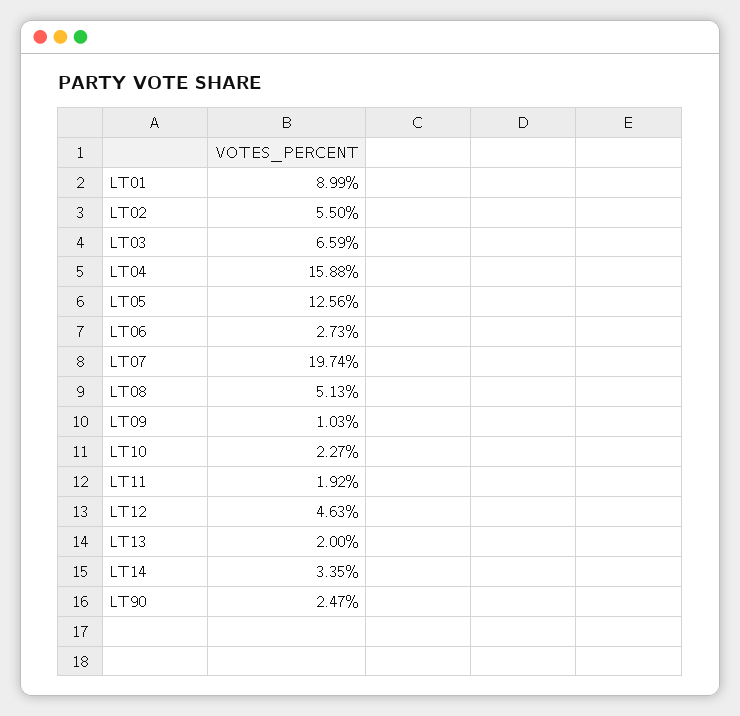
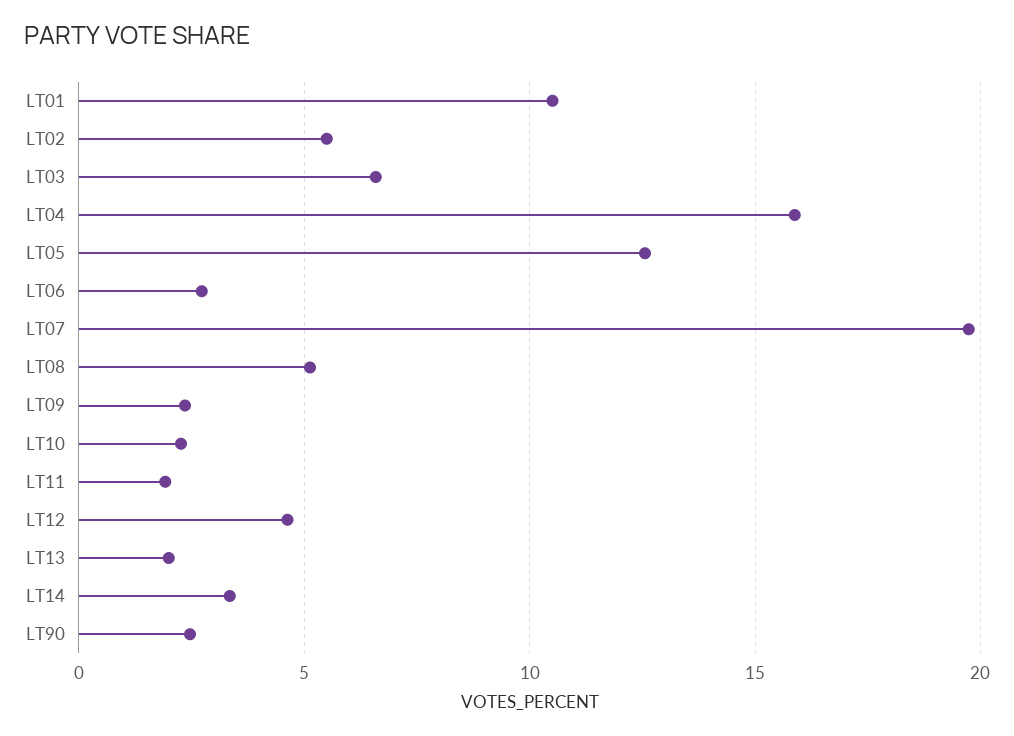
LT01: 8.99 -> 10.5
LT09: 1.03 -> 2.5

